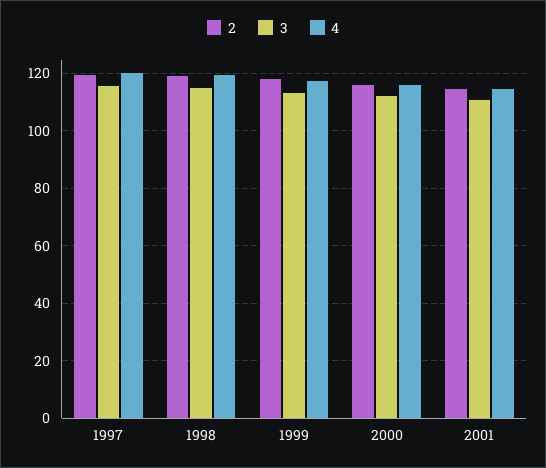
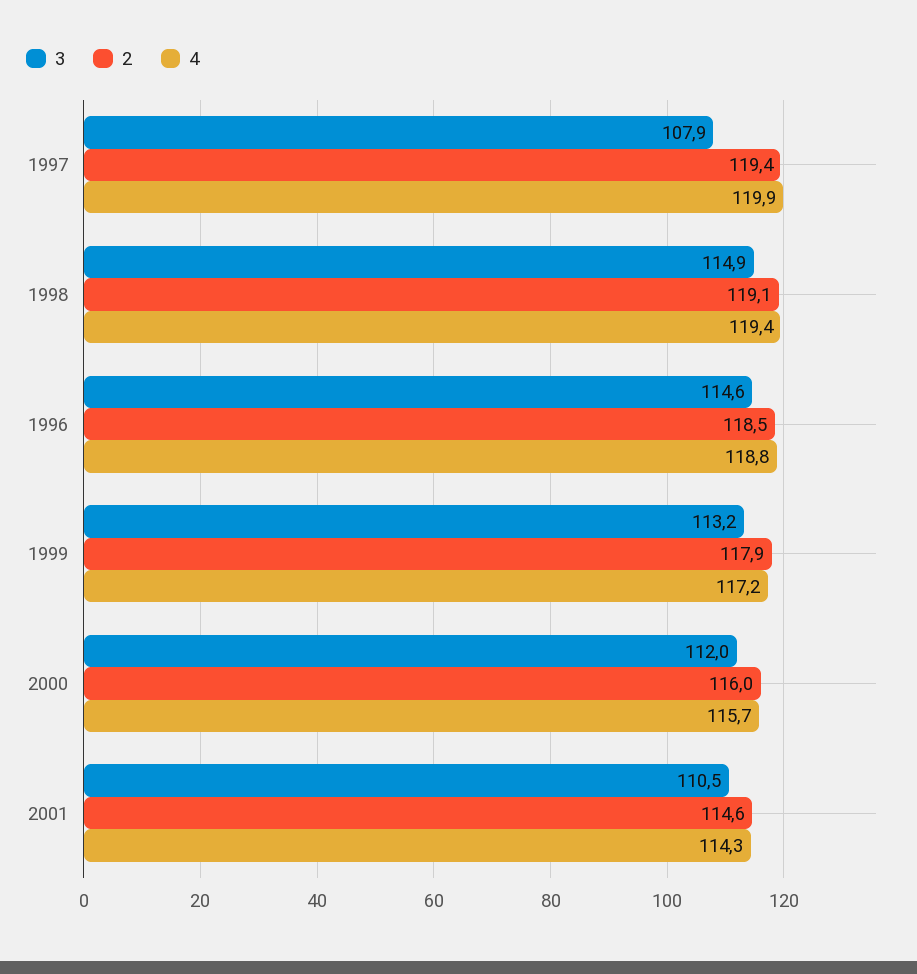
3, 1997: 115 -> 107.9
3, 1996: none -> 114.6
2, 1996: none -> 118.5
4, 1996: none -> 118.8

